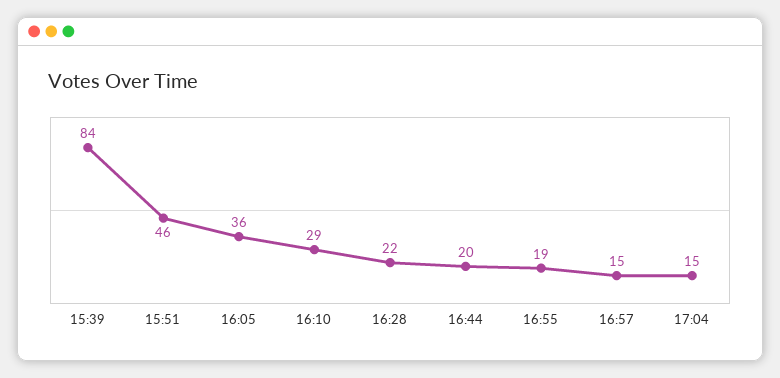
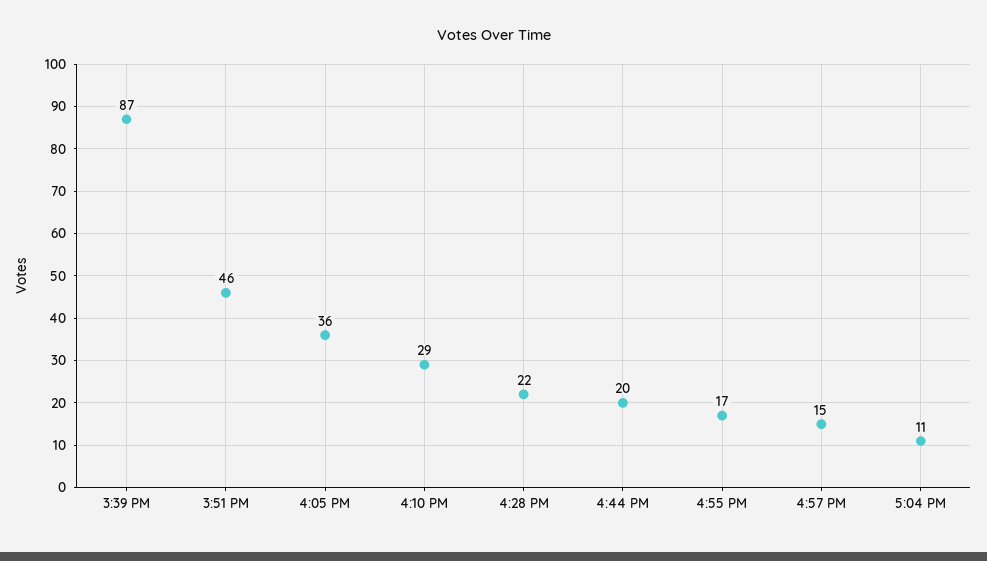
15:39: 84 -> 87
16:55: 19 -> 17
17:04: 15 -> 11

